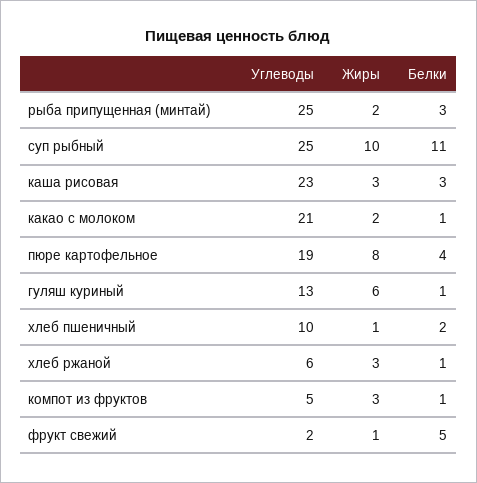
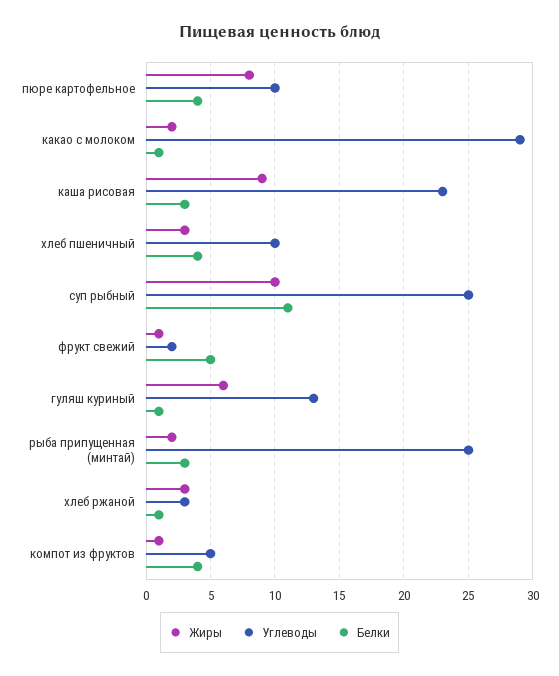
Жиры, каша рисовая: 3 -> 9
Углеводы, какао с молоком: 21 -> 29
Углеводы, пюре картофельное: 19 -> 10
Жиры, хлеб пшеничный: 1 -> 3
Белки, хлеб пшеничный: 2 -> 4
Углеводы, хлеб ржаной: 6 -> 3
Жиры, компот из фруктов: 3 -> 1
Белки, компот из фруктов: 1 -> 4

